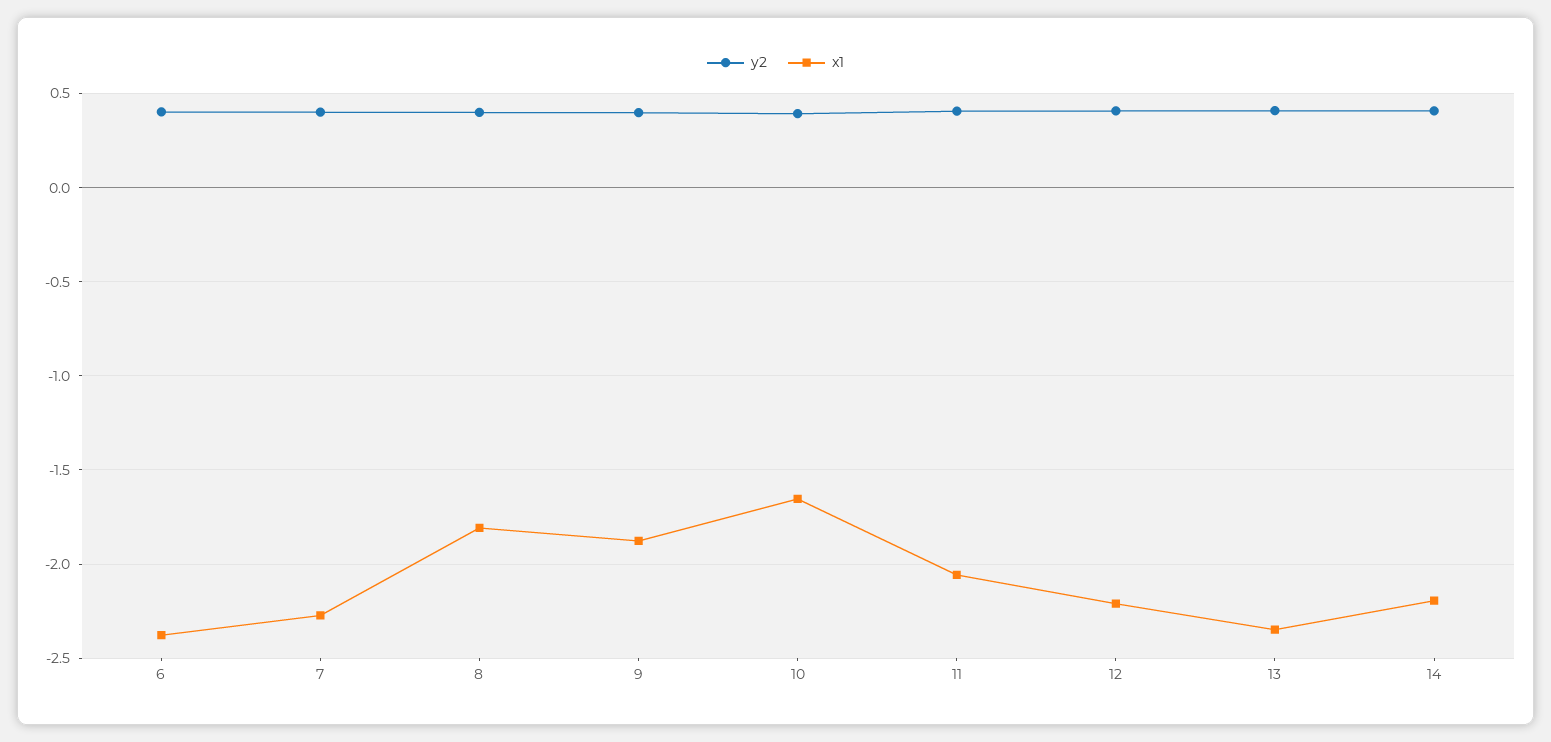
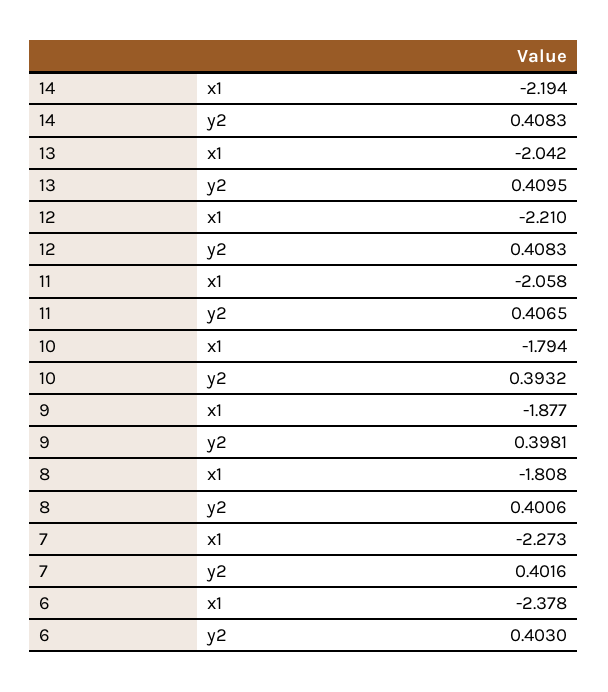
x1, 10: -1.65 -> -1.794
x1, 13: -2.35 -> -2.042

